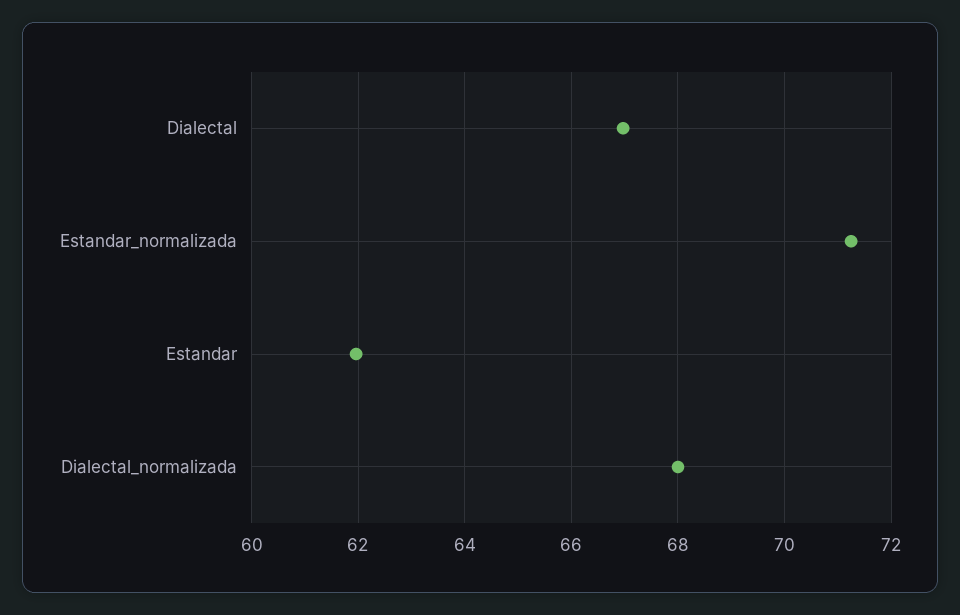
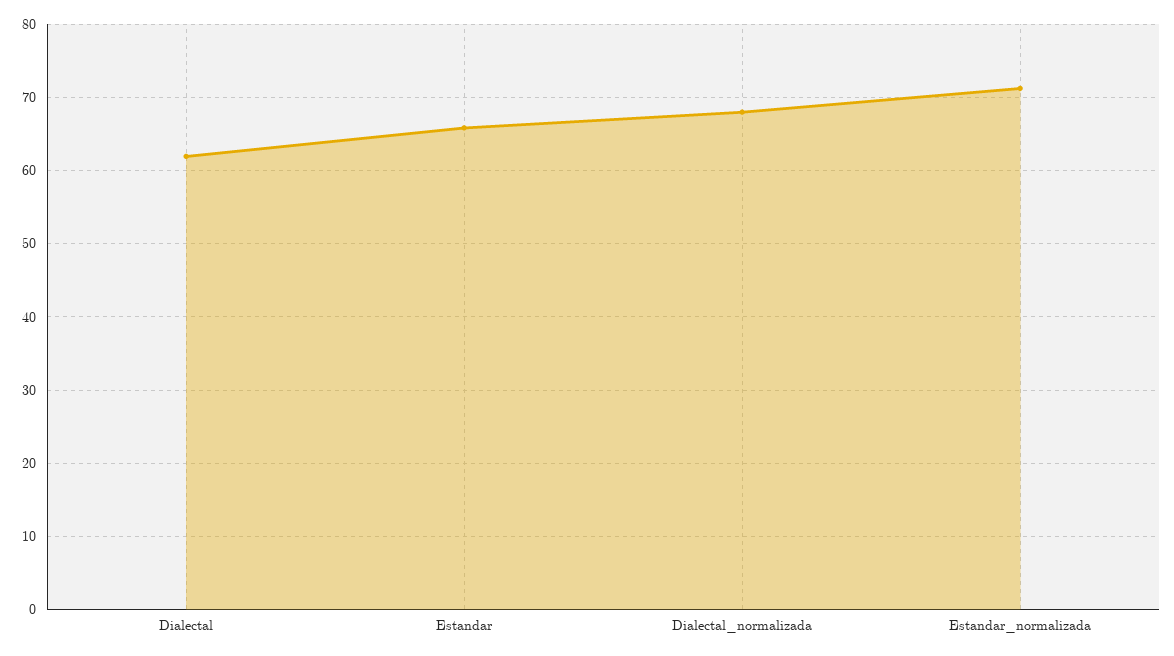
Dialectal: 67 -> 62
Estandar: 62 -> 66

